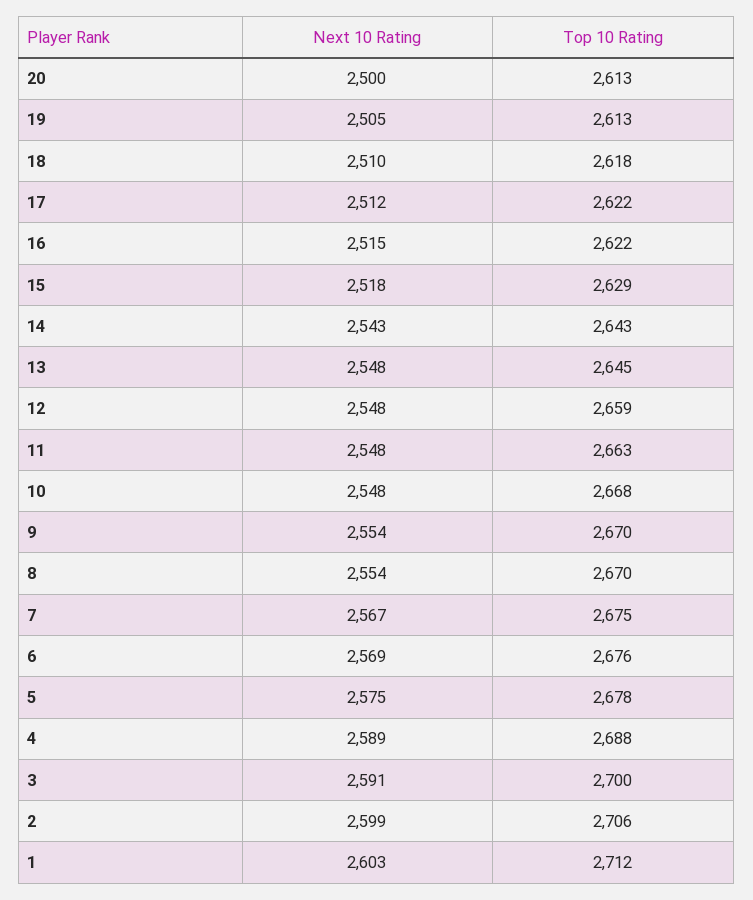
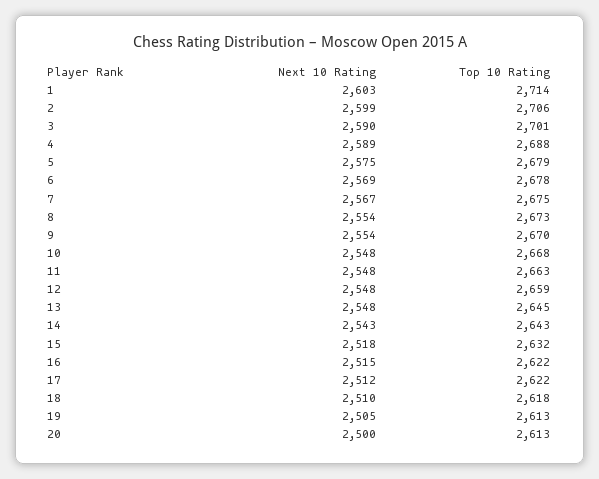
Top 10 Rating, 15: 2629 -> 2632
Top 10 Rating, 8: 2670 -> 2673
Top 10 Rating, 6: 2676 -> 2678
Top 10 Rating, 5: 2678 -> 2679
Next 10 Rating, 3: 2591 -> 2590
Top 10 Rating, 3: 2700 -> 2701
Top 10 Rating, 1: 2712 -> 2714

